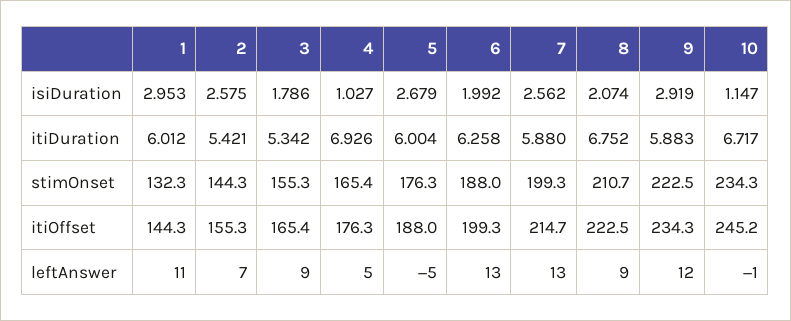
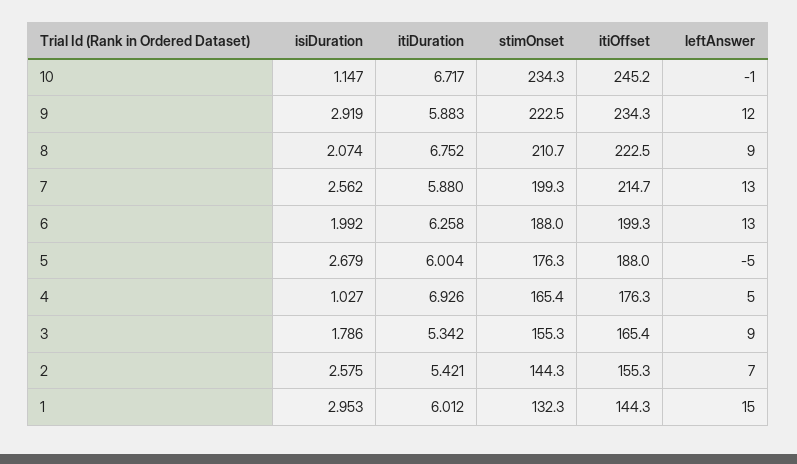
1, leftAnswer: 11 -> 15

